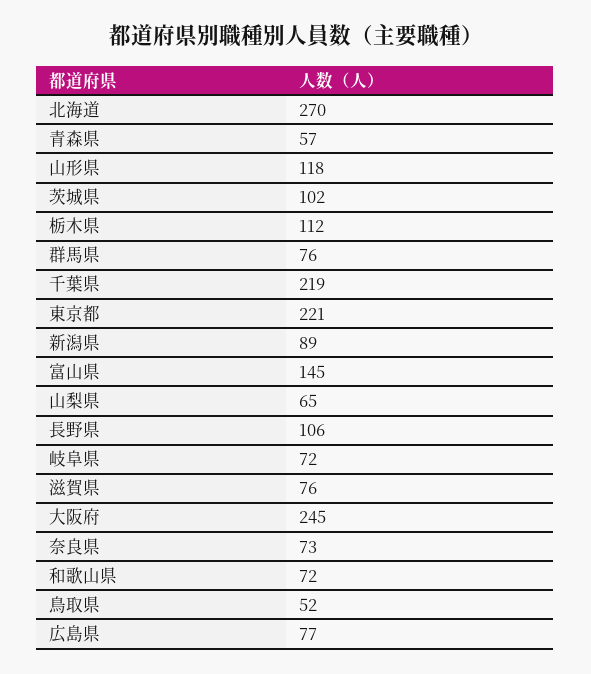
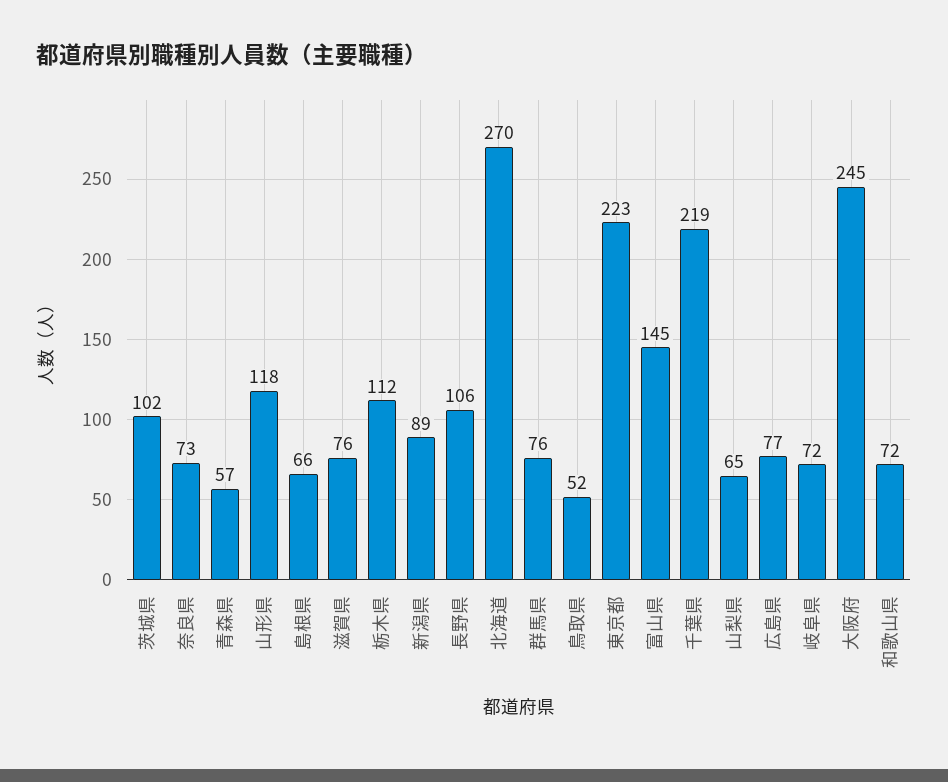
東京都: 221 -> 223
島根県: none -> 66

